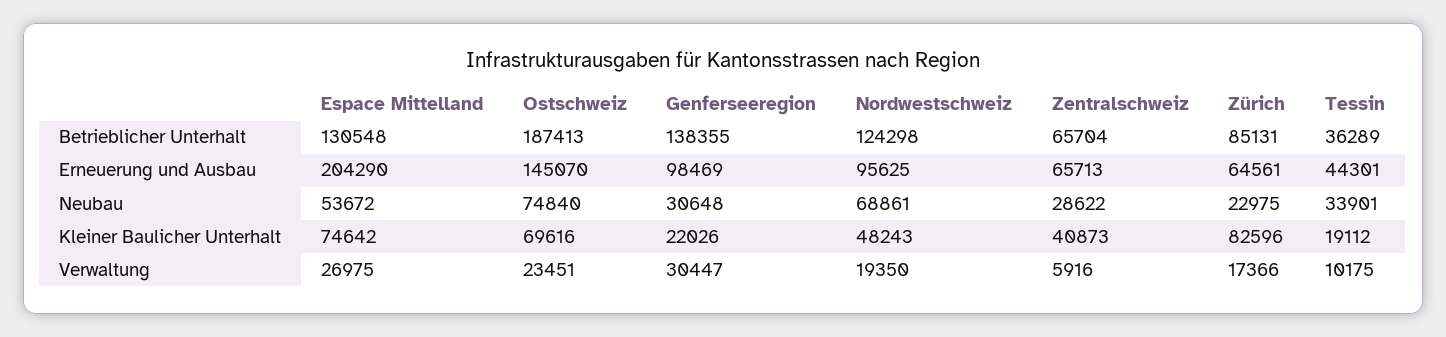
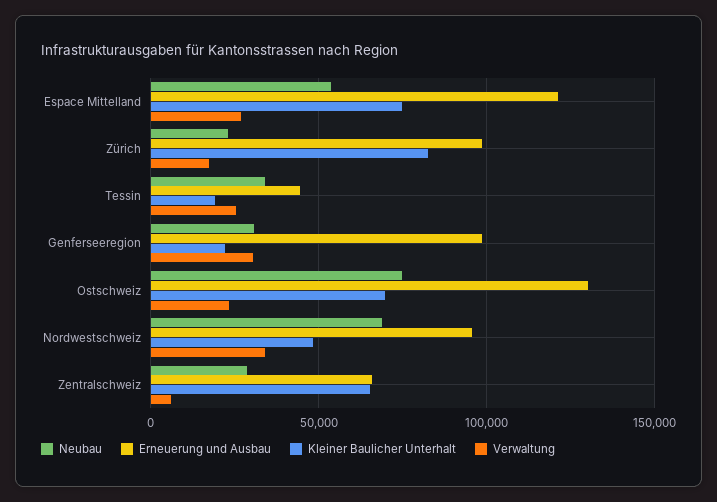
Betrieblicher Unterhalt, Espace Mittelland: 130548 -> none
Betrieblicher Unterhalt, Ostschweiz: 187413 -> none
Betrieblicher Unterhalt, Genferseeregion: 138355 -> none
Betrieblicher Unterhalt, Nordwestschweiz: 124298 -> none
Betrieblicher Unterhalt, Zentralschweiz: 65704 -> none
Betrieblicher Unterhalt, Zürich: 85131 -> none
Betrieblicher Unterhalt, Tessin: 36289 -> none
Erneuerung und Ausbau, Espace Mittelland: 204290 -> 120000
Erneuerung und Ausbau, Ostschweiz: 145070 -> 130000
Erneuerung und Ausbau, Zürich: 64561 -> 100000
Kleiner Baulicher Unterhalt, Zentralschweiz: 40873 -> 65000
Verwaltung, Nordwestschweiz: 19350 -> 35000
Verwaltung, Tessin: 10175 -> 25000

